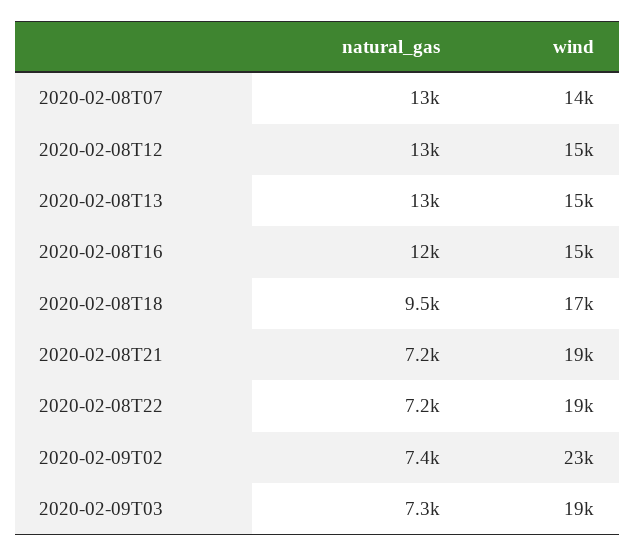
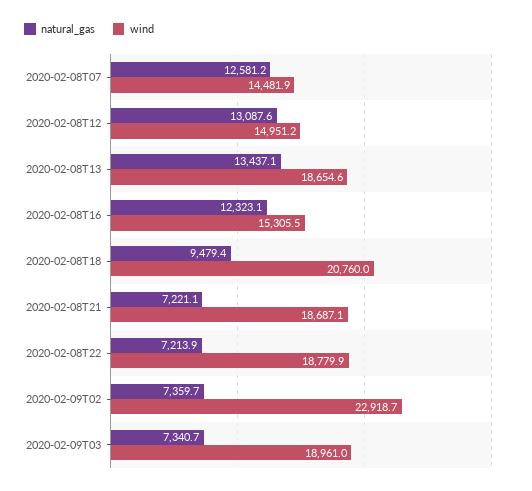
wind, 2020-02-08T13: 15000 -> 18654.6
wind, 2020-02-08T18: 17000 -> 20760

